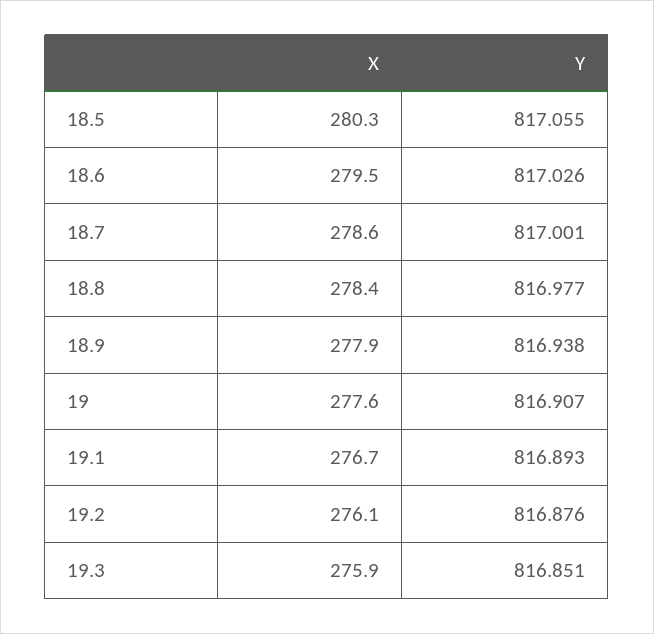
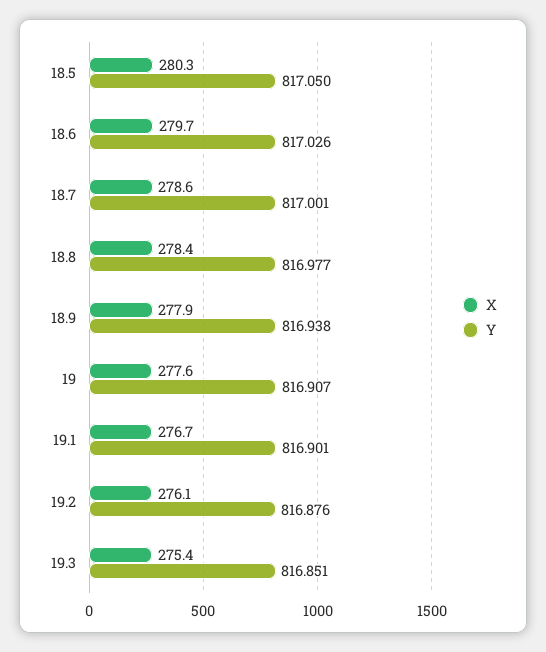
Y, 18.5: 817.055 -> 817.05
X, 18.6: 279.5 -> 279.7
Y, 19.1: 816.893 -> 816.901
X, 19.3: 275.9 -> 275.4

